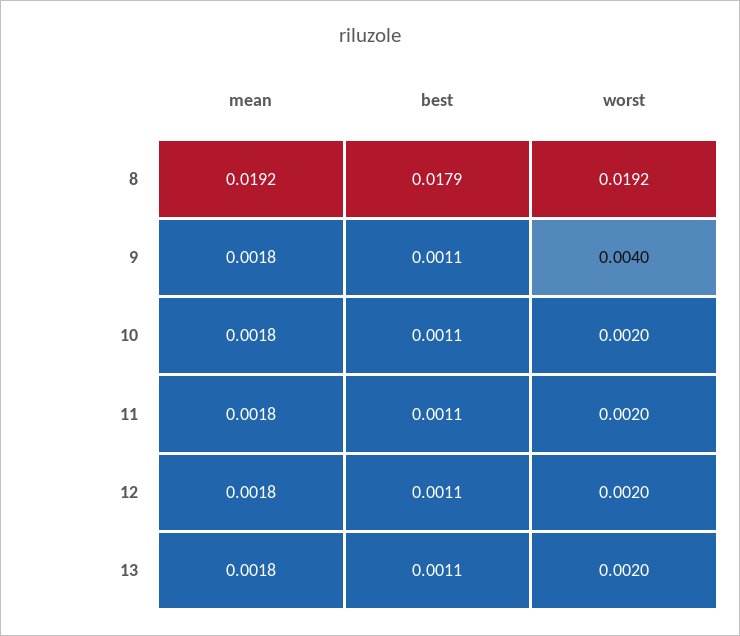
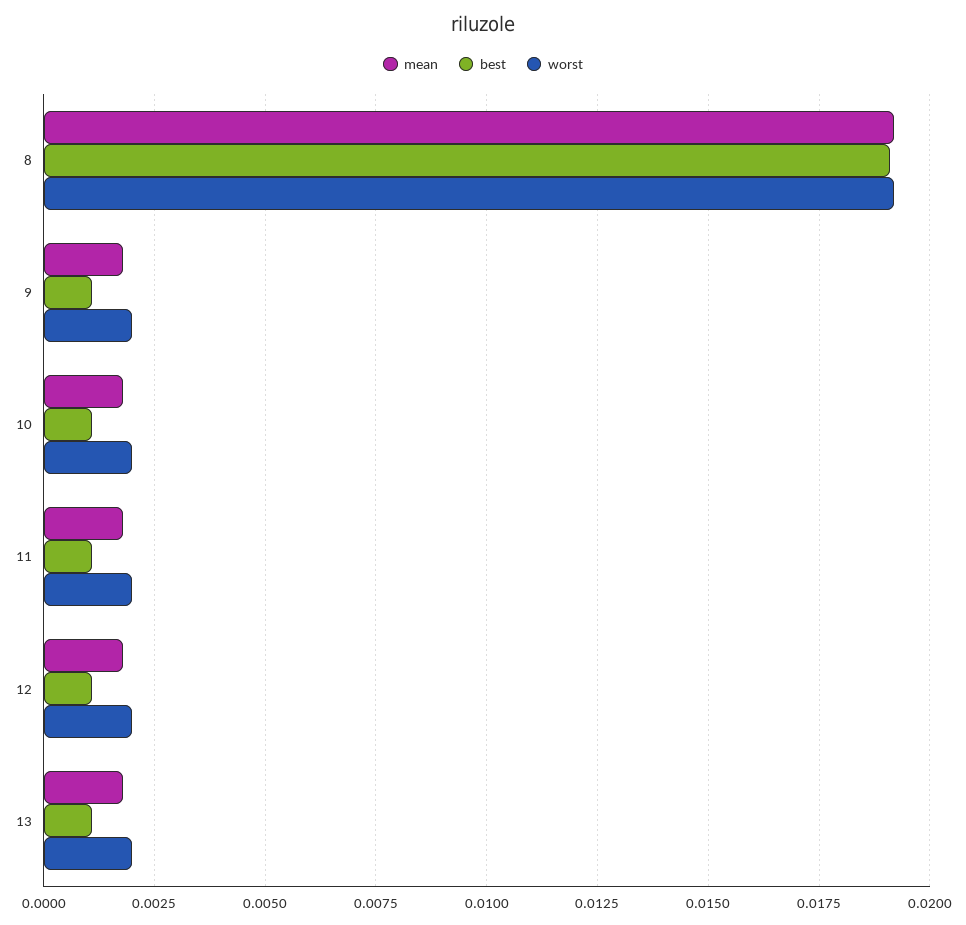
best, 8: 0.0179 -> 0.019
worst, 9: 0.004 -> 0.002

